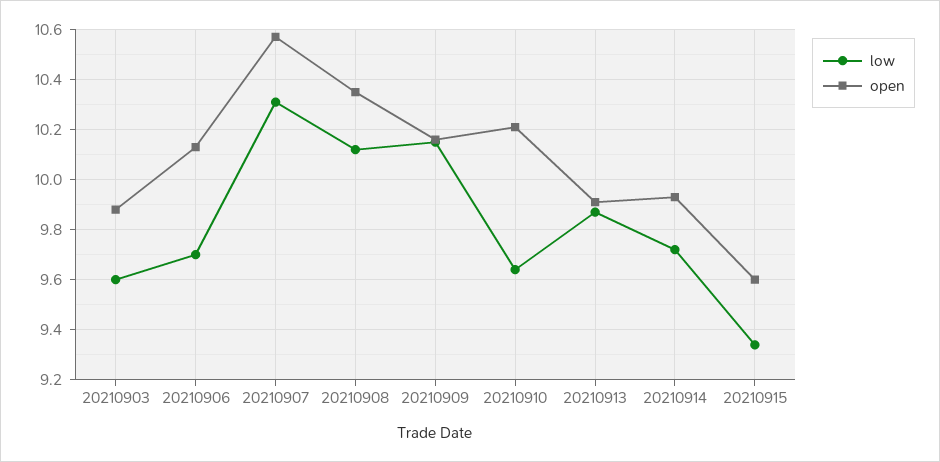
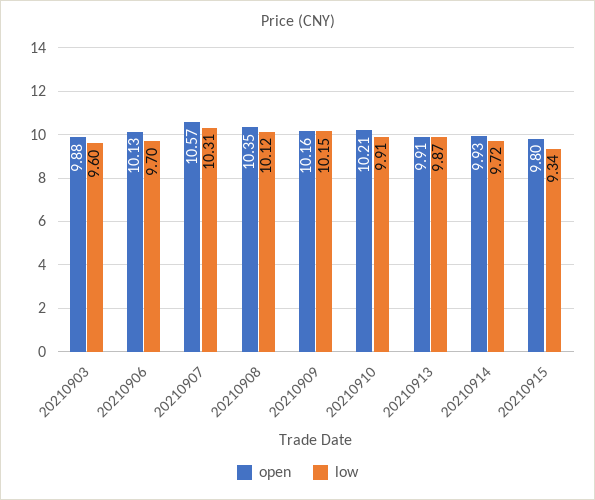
low, 20210910: 9.65 -> 9.91
open, 20210915: 9.6 -> 9.8

